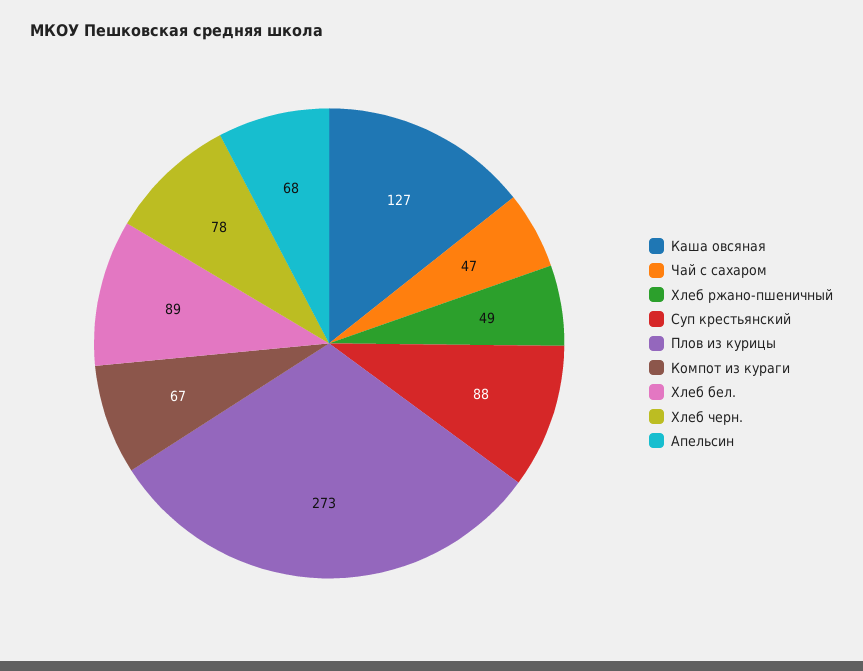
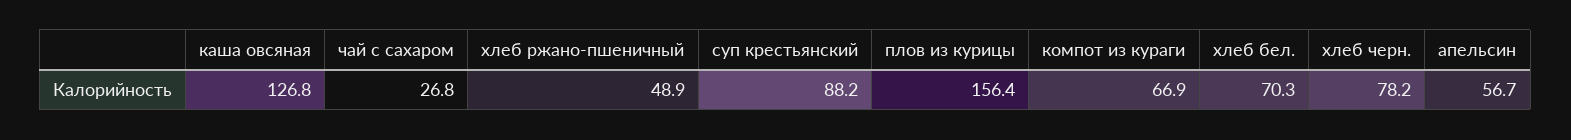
Чай с сахаром: 47 -> 26.8
Плов из курицы: 273 -> 156.4
Хлеб бел.: 89 -> 70.3
Апельсин: 68 -> 56.7

